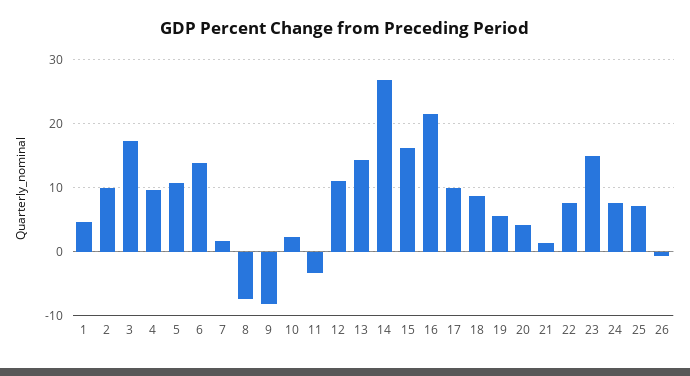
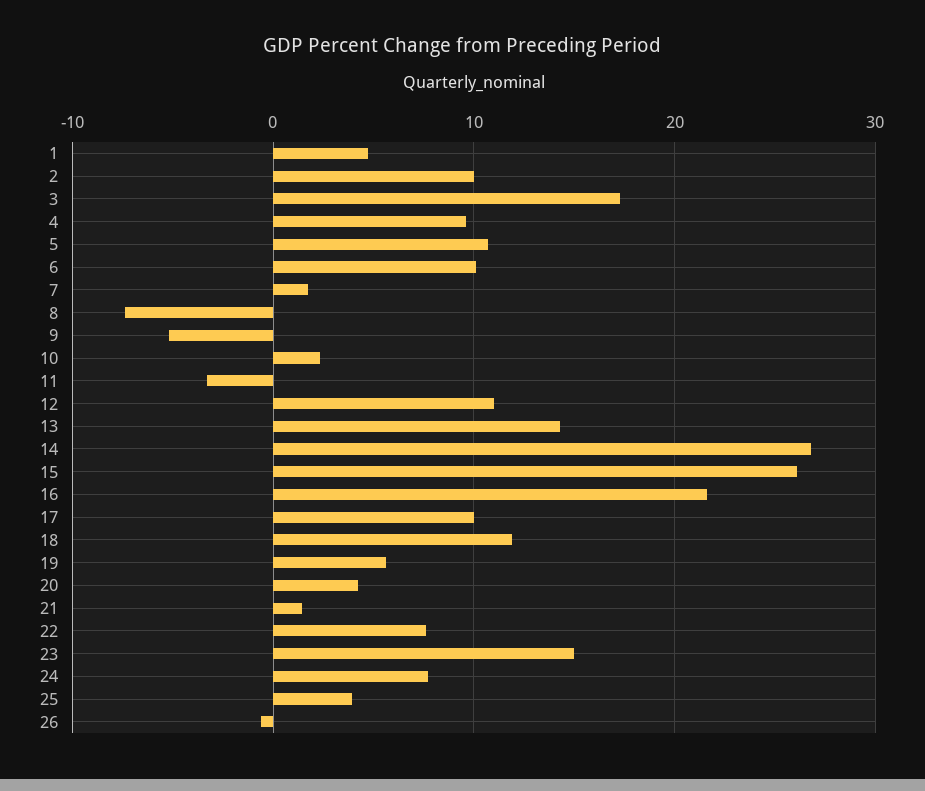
6: 14 -> 10
9: -8 -> -5
15: 16 -> 26
18: 9 -> 12
25: 7 -> 4

